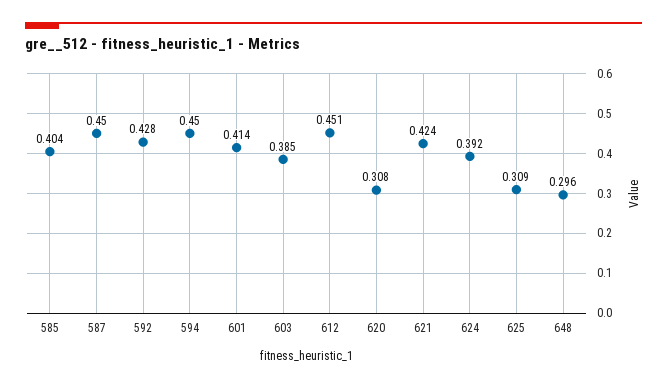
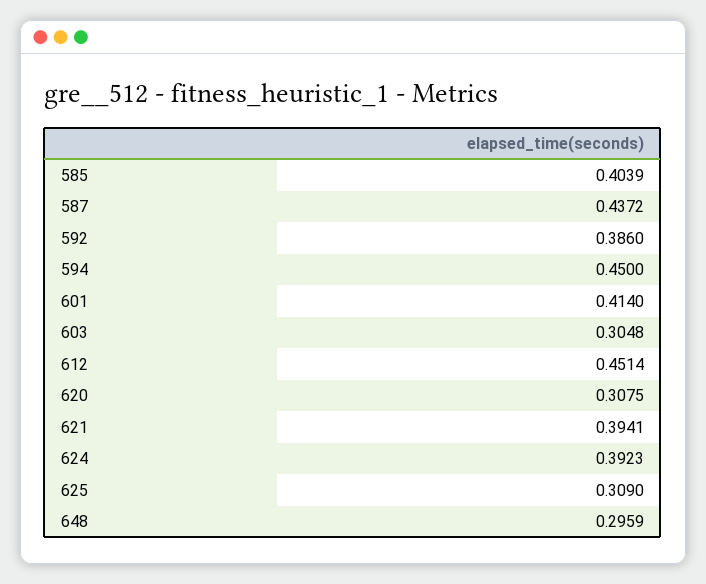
587: 0.45 -> 0.4372
592: 0.428 -> 0.386
603: 0.385 -> 0.3048
621: 0.424 -> 0.3941

